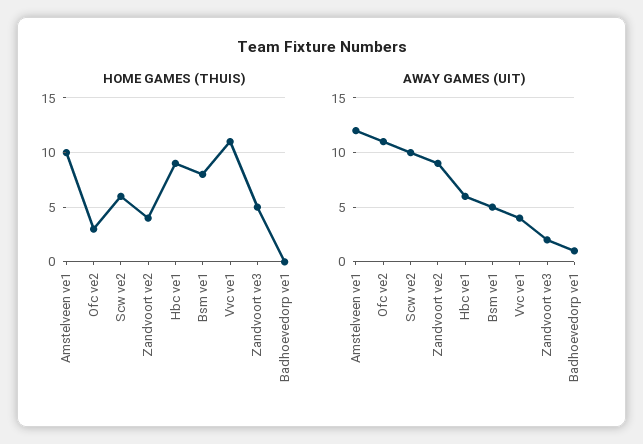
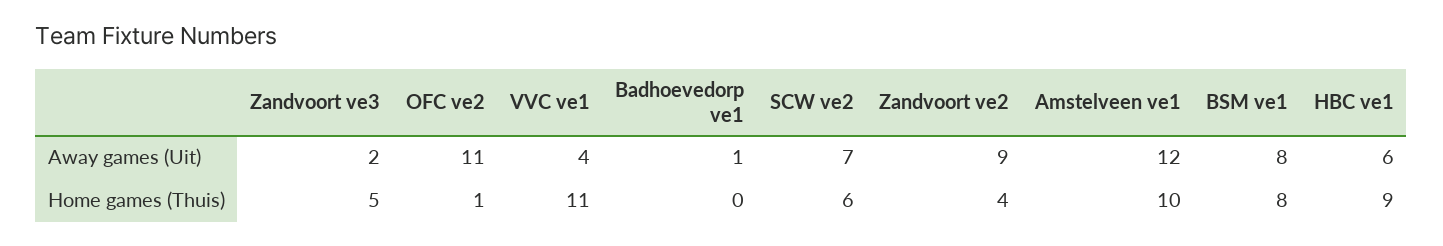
HOME GAMES (THUIS), Ofc ve2: 3 -> 1
AWAY GAMES (UIT), Scw ve2: 10 -> 7
AWAY GAMES (UIT), Bsm ve1: 5 -> 8

